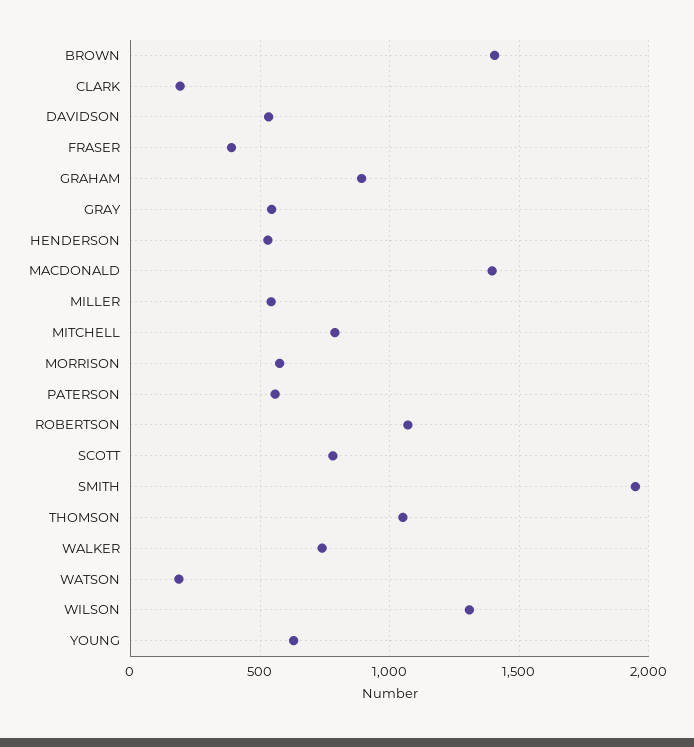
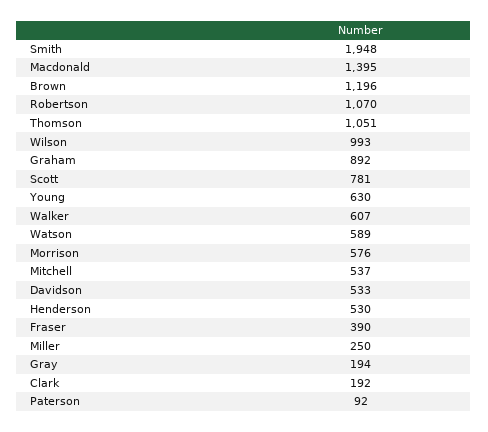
BROWN: 1400 -> 1196
GRAY: 550 -> 194
MILLER: 550 -> 250
MITCHELL: 800 -> 537
PATERSON: 550 -> 92
WALKER: 750 -> 607
WATSON: 200 -> 589
WILSON: 1300 -> 993

